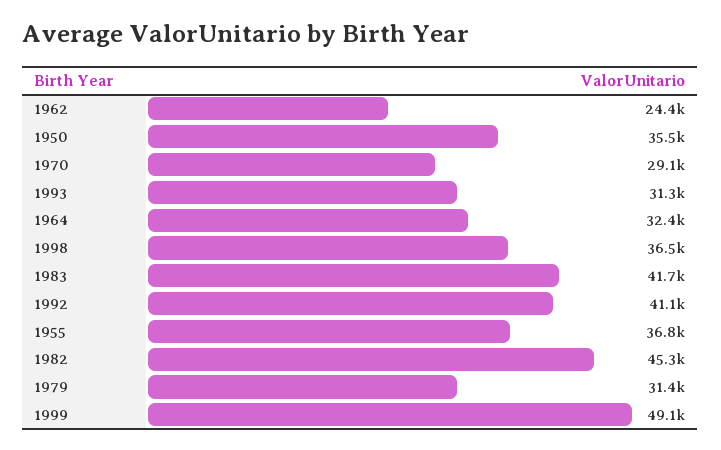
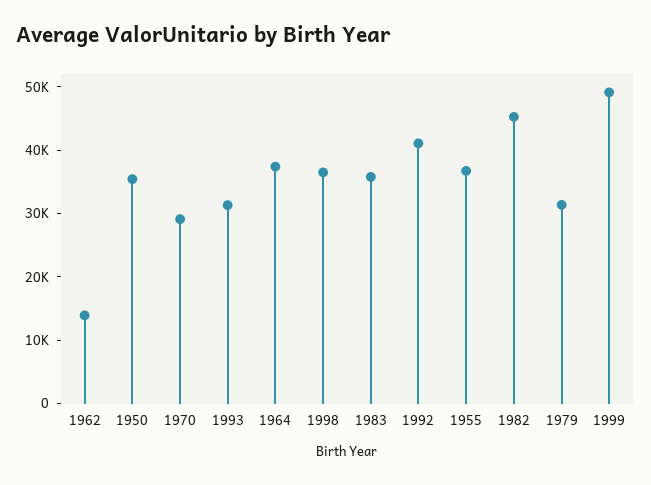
1962: 24400 -> 14000
1964: 32400 -> 38000
1983: 41700 -> 36000

